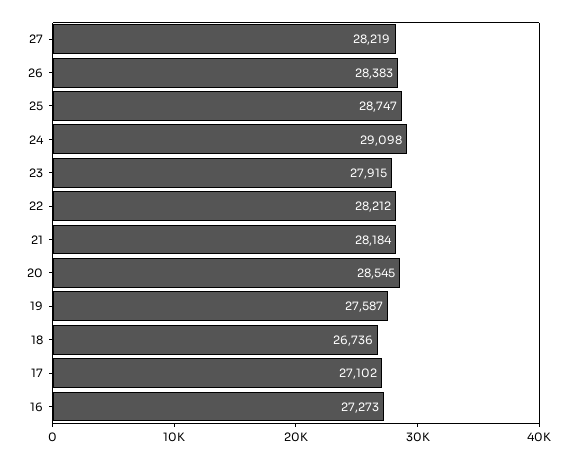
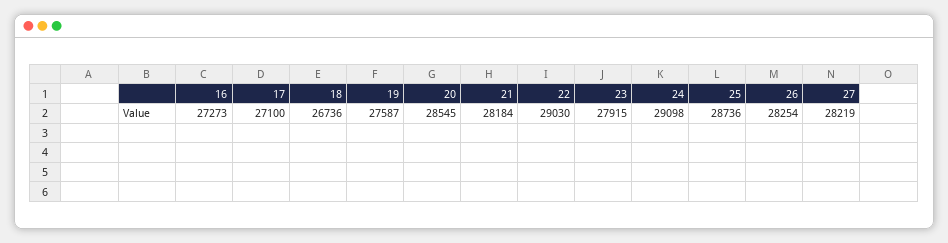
26: 28383 -> 28254
25: 28747 -> 28736
22: 28212 -> 29030
17: 27102 -> 27100

